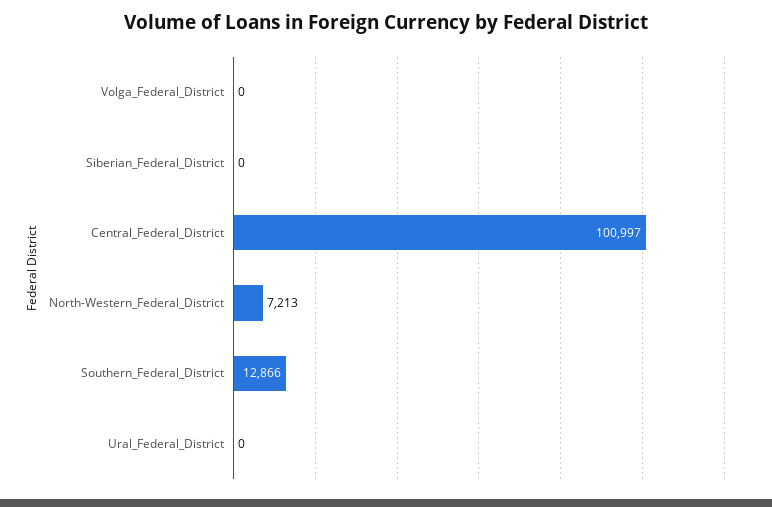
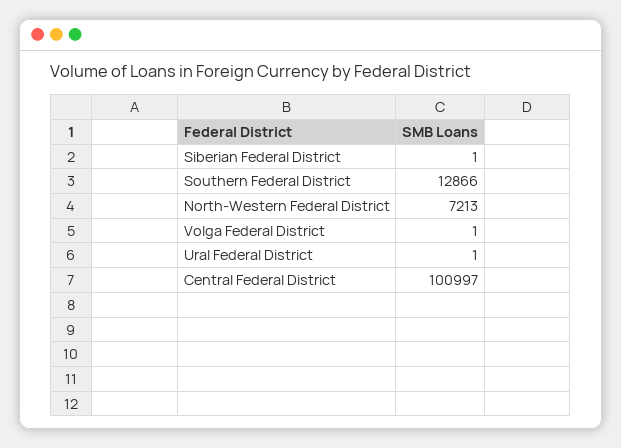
Volga_Federal_District: 0 -> 1
Siberian_Federal_District: 0 -> 1
Ural_Federal_District: 0 -> 1

